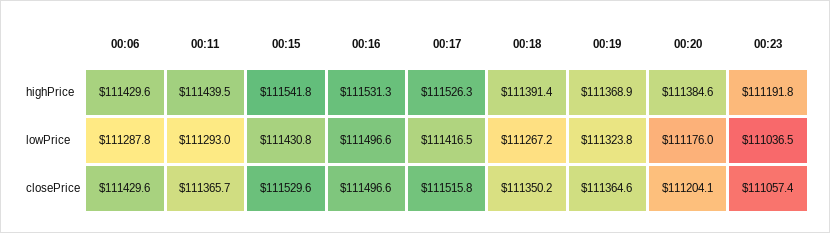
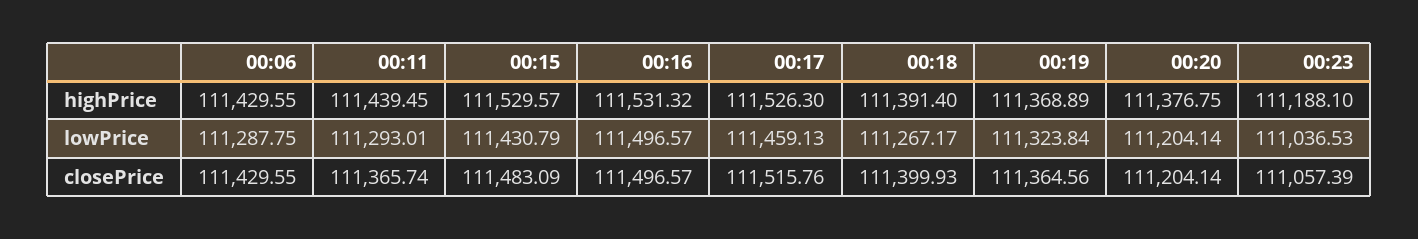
00:15, highPrice: 111541.8 -> 111529.57
00:20, highPrice: 111384.6 -> 111376.75
00:23, highPrice: 111191.8 -> 111188.1
00:17, lowPrice: 111416.5 -> 111459.13
00:20, lowPrice: 111176 -> 111204.14
00:15, closePrice: 111529.6 -> 111483.09
00:18, closePrice: 111350.2 -> 111399.93

